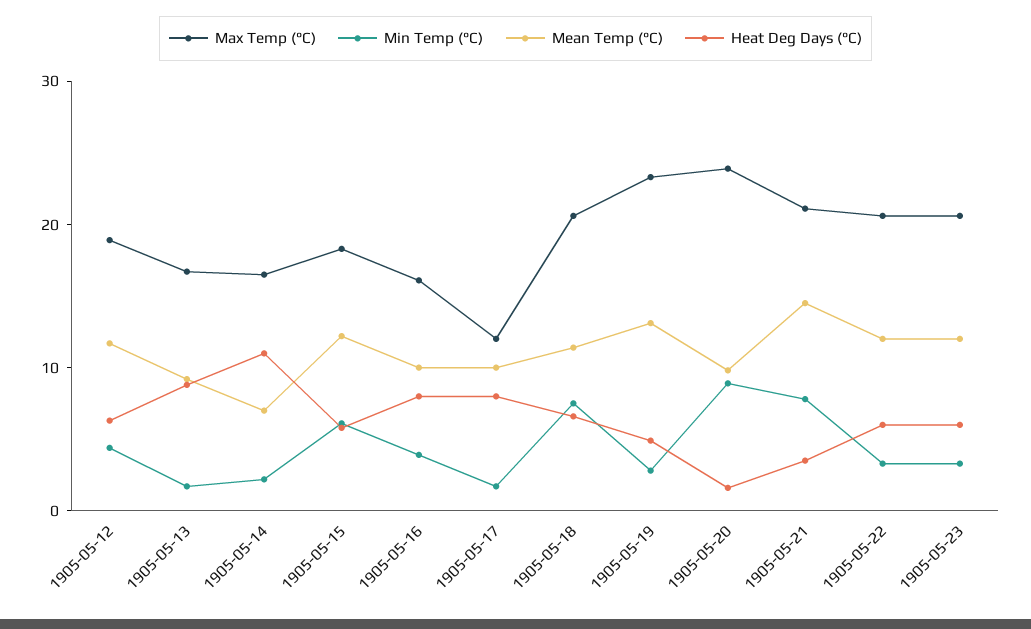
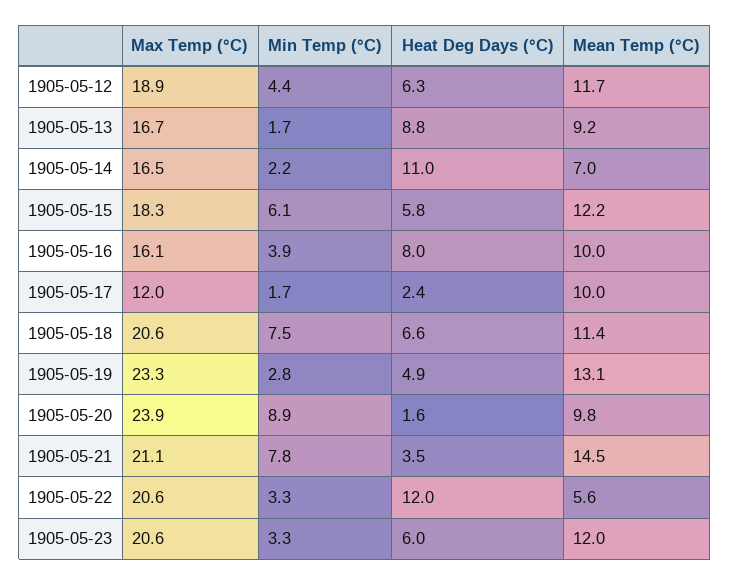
Heat Deg Days (°C), 1905-05-17: 8 -> 2.4
Mean Temp (°C), 1905-05-22: 12 -> 5.6
Heat Deg Days (°C), 1905-05-22: 6 -> 12

